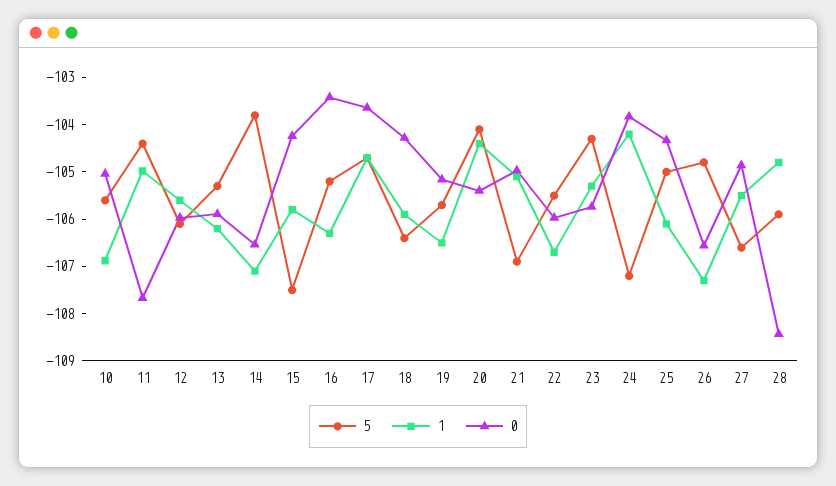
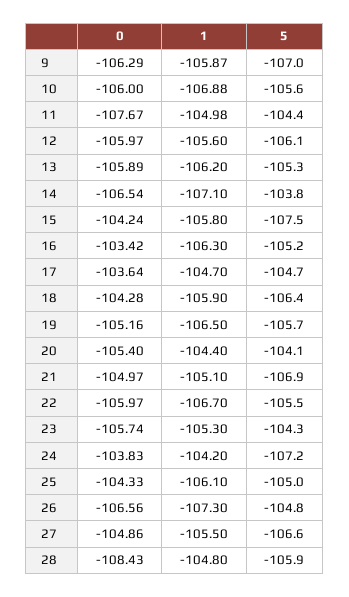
0, 10: -105 -> -106
0, 9: none -> -106.29
1, 9: none -> -105.87
5, 9: none -> -107

